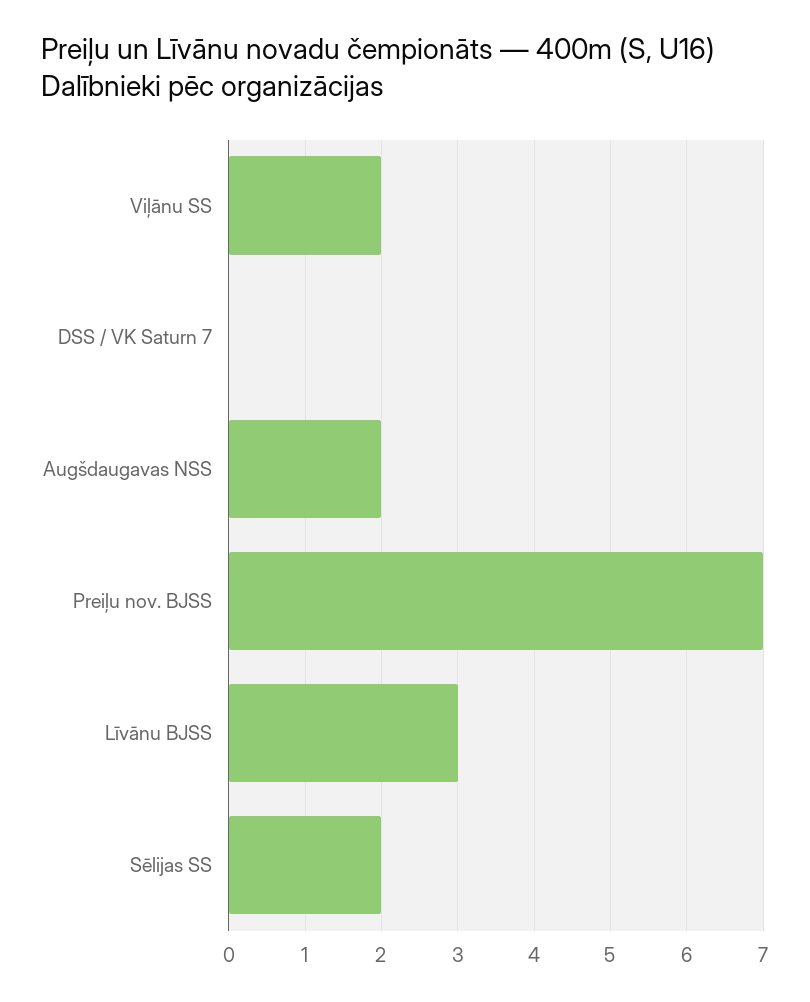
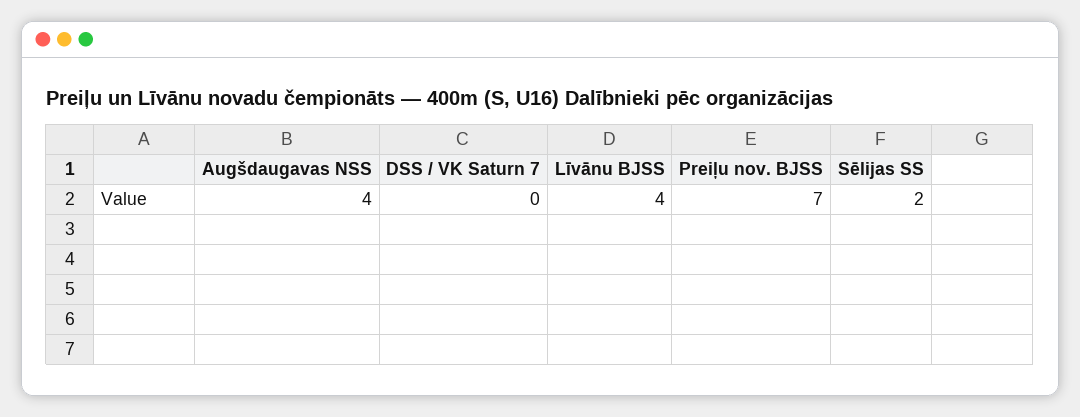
Viļānu SS: 2 -> none
Augšdaugavas NSS: 2 -> 4
Līvānu BJSS: 3 -> 4

